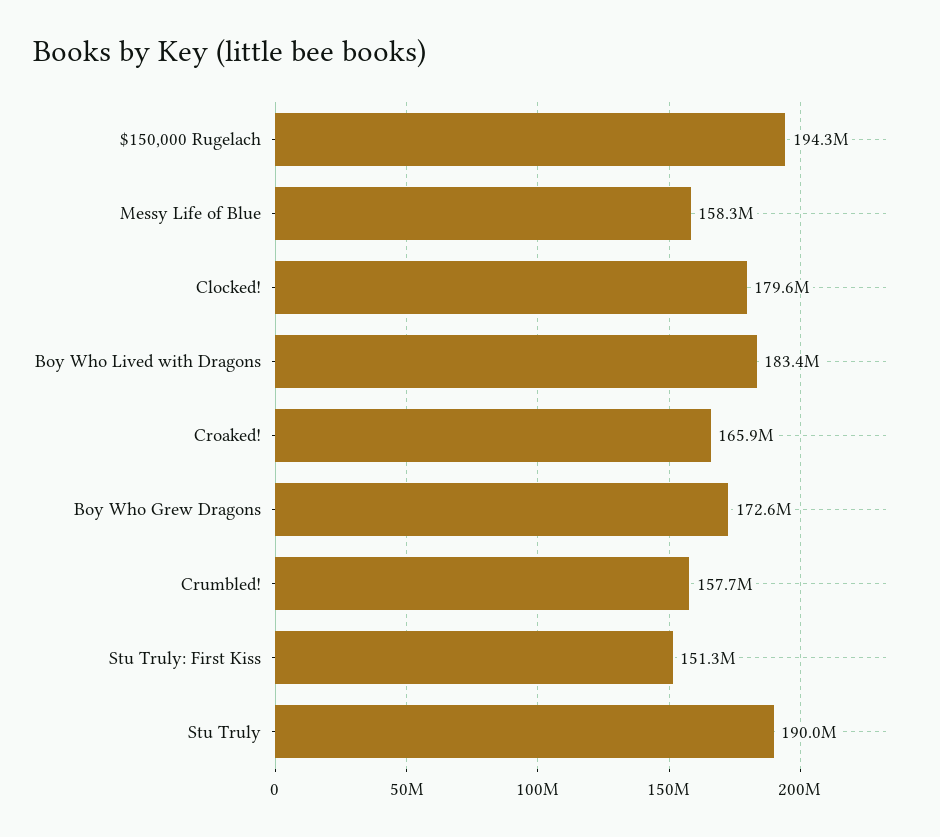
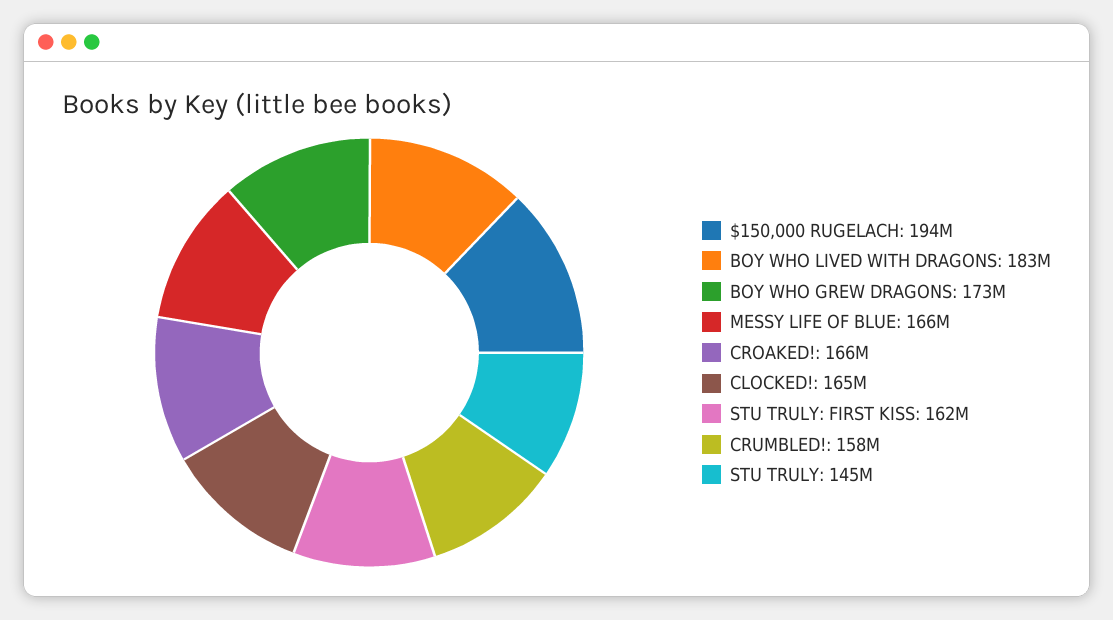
Messy Life of Blue: 158300000 -> 166000000
Clocked!: 179600000 -> 165000000
Stu Truly: First Kiss: 151300000 -> 162000000
Stu Truly: 190000000 -> 145000000

